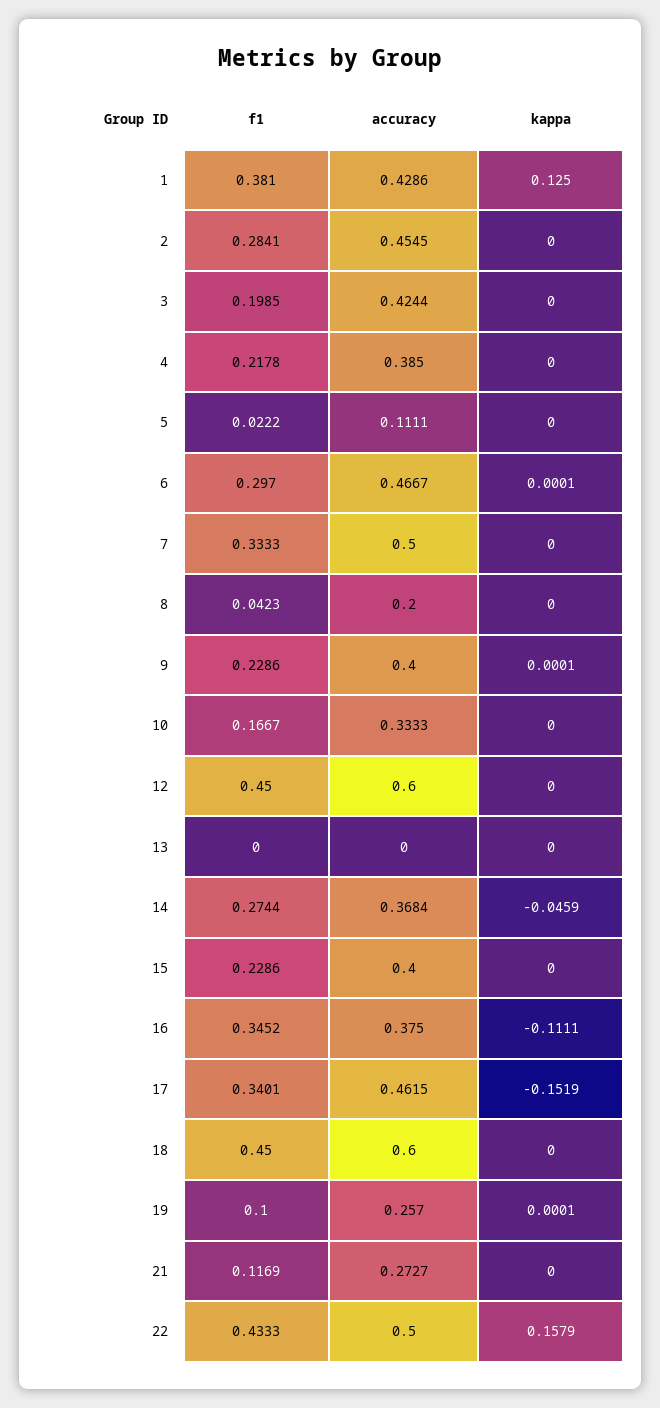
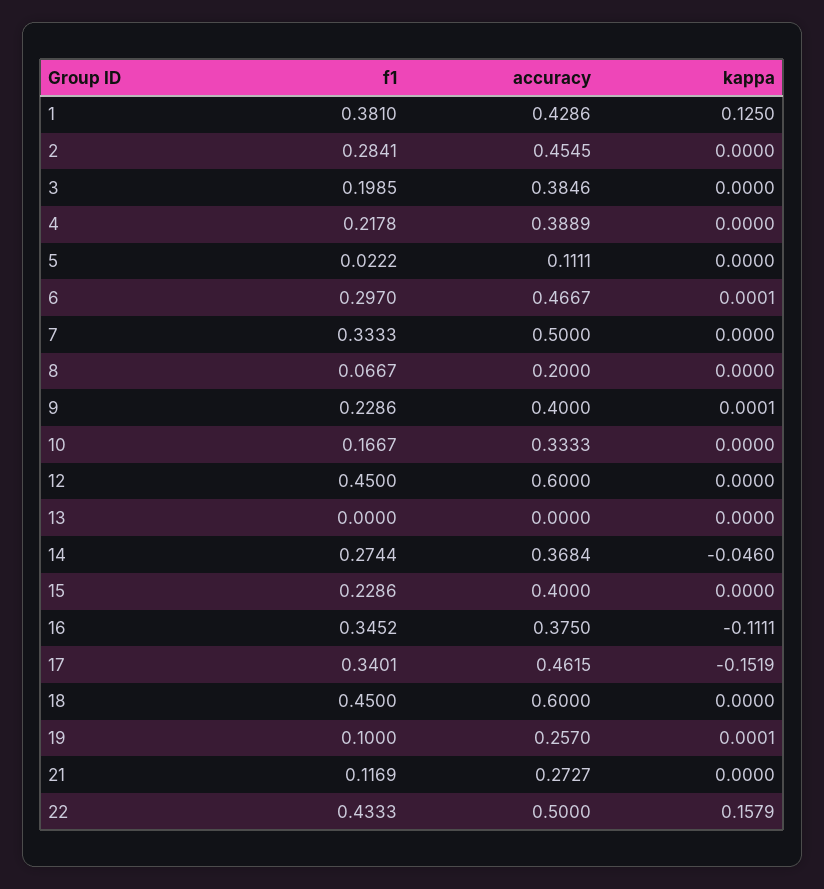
accuracy, 3: 0.4244 -> 0.3846
accuracy, 4: 0.385 -> 0.3889
f1, 8: 0.0423 -> 0.0667
kappa, 14: -0.0459 -> -0.046

